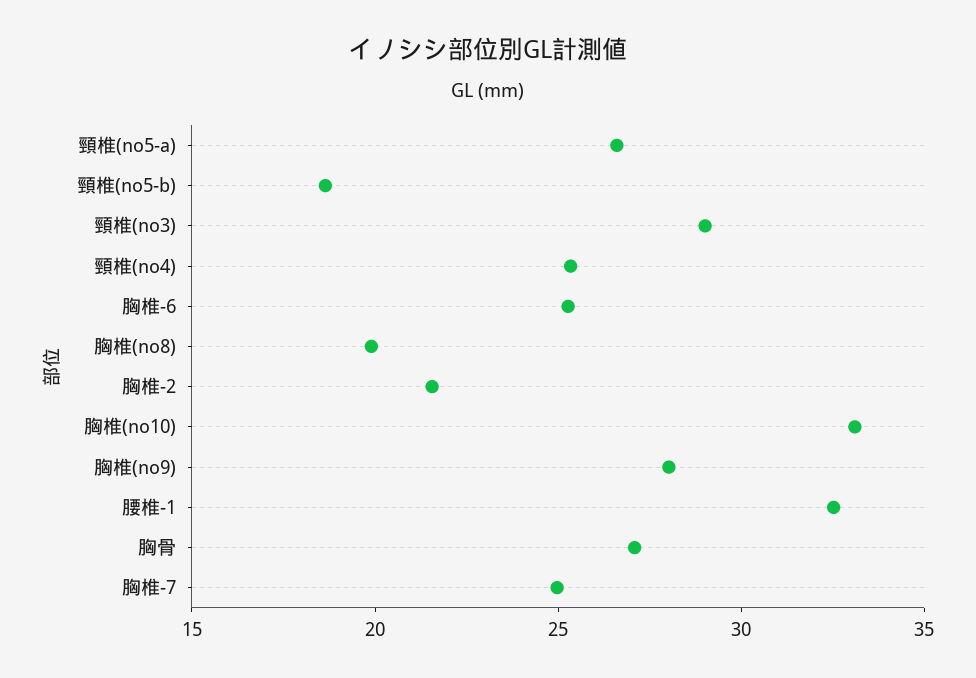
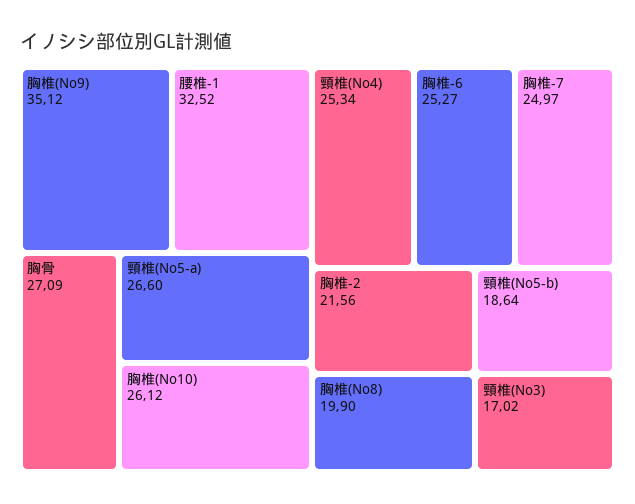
頸椎(no3): 29 -> 17.02
胸椎(no10): 33 -> 26.12
胸椎(no9): 28 -> 35.12

